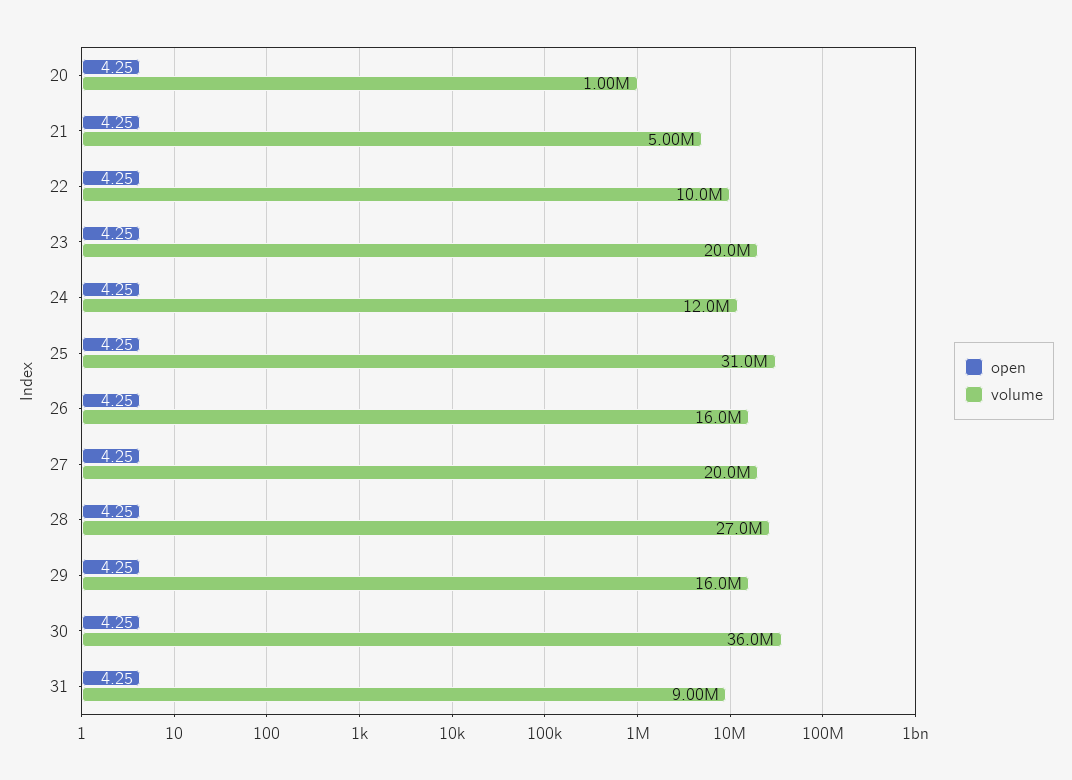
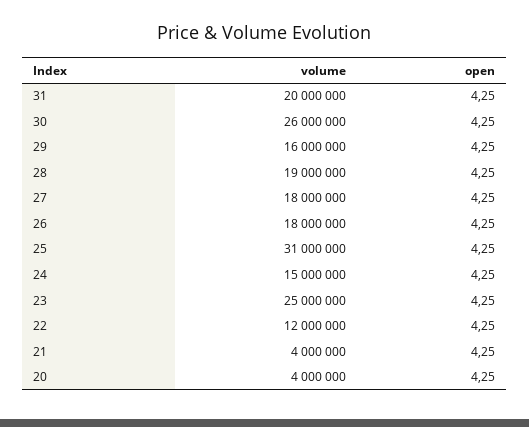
volume, 20: 1000000 -> 4000000
volume, 21: 5000000 -> 4000000
volume, 22: 10000000 -> 12000000
volume, 23: 20000000 -> 25000000
volume, 24: 12000000 -> 15000000
volume, 26: 16000000 -> 18000000
volume, 27: 20000000 -> 18000000
volume, 28: 27000000 -> 19000000
volume, 30: 36000000 -> 26000000
volume, 31: 9000000 -> 20000000

